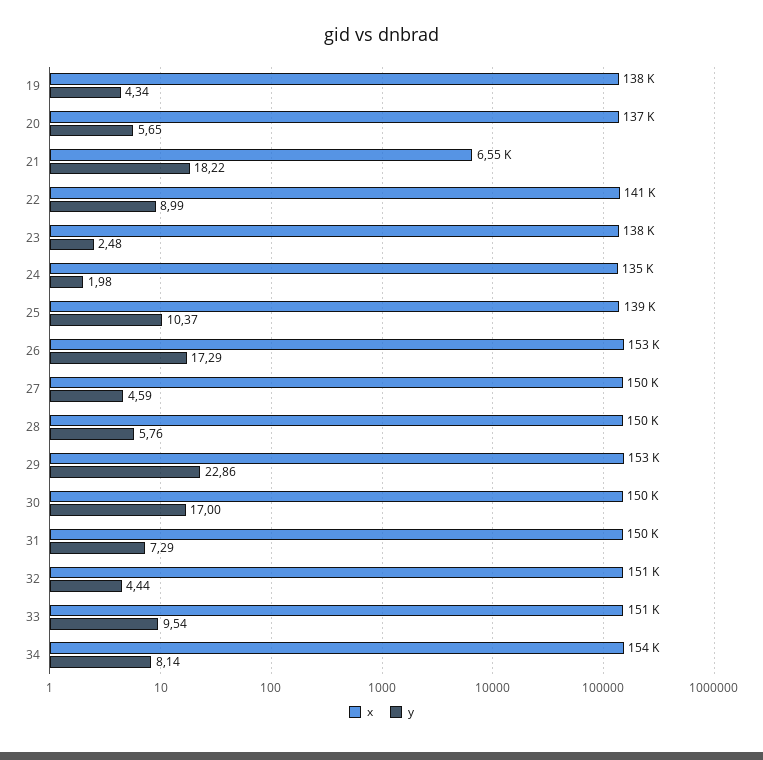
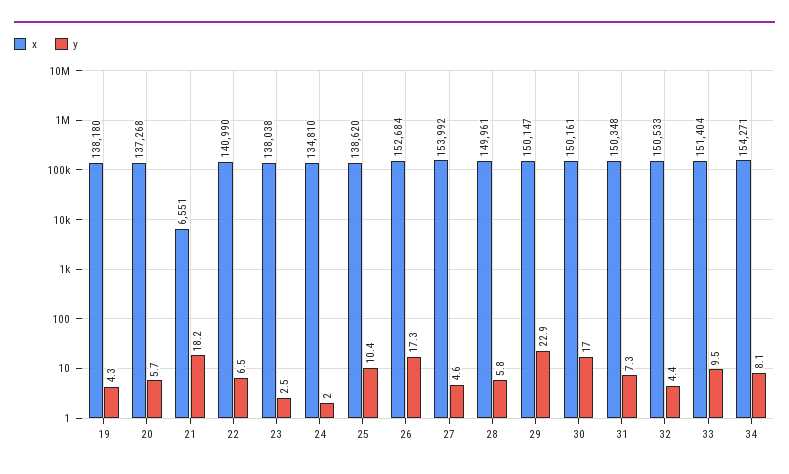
y, 22: 8.99 -> 6.5
x, 27: 150000 -> 153992
x, 29: 153000 -> 150147

